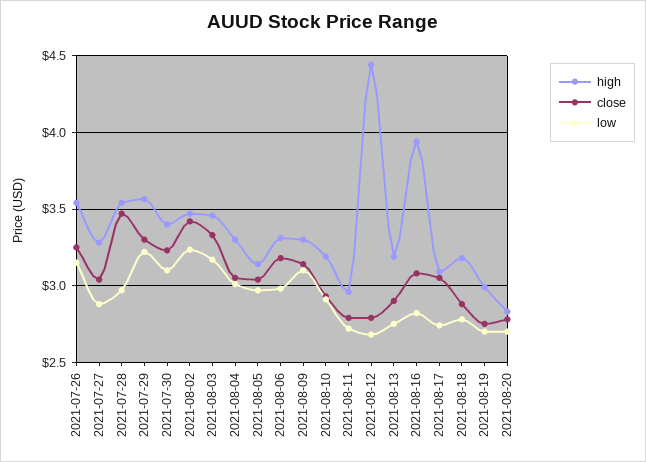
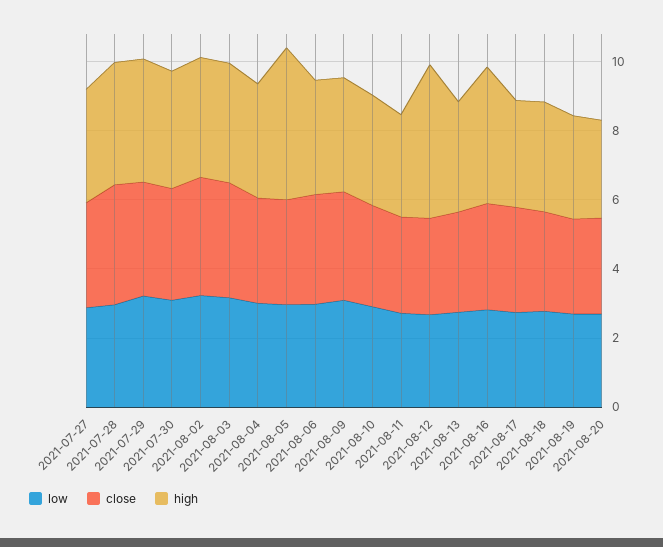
high, 2021-07-26: 3.55 -> none
close, 2021-07-26: 3.25 -> none
low, 2021-07-26: 3.15 -> none
high, 2021-08-05: 3.15 -> 4.5

